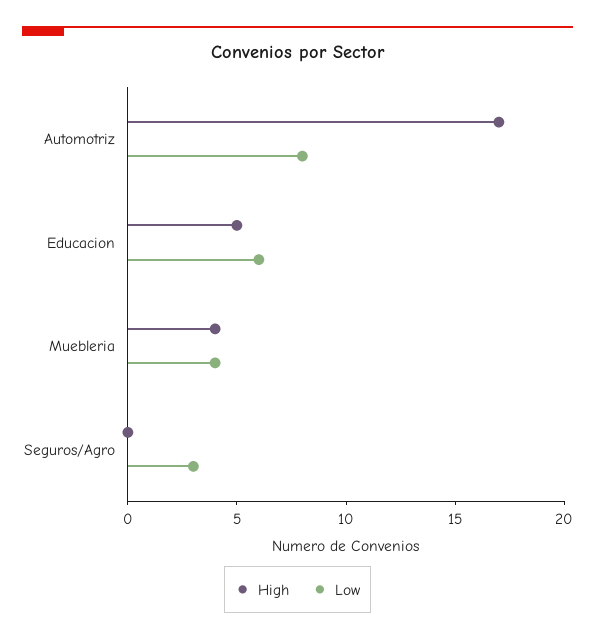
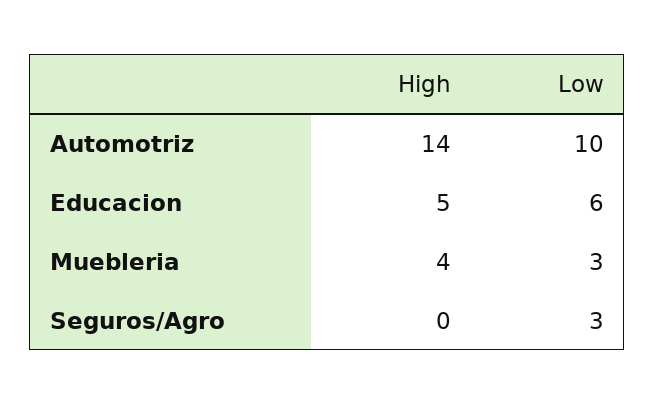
High, Automotriz: 17 -> 14
Low, Automotriz: 8 -> 10
Low, Muebleria: 4 -> 3

